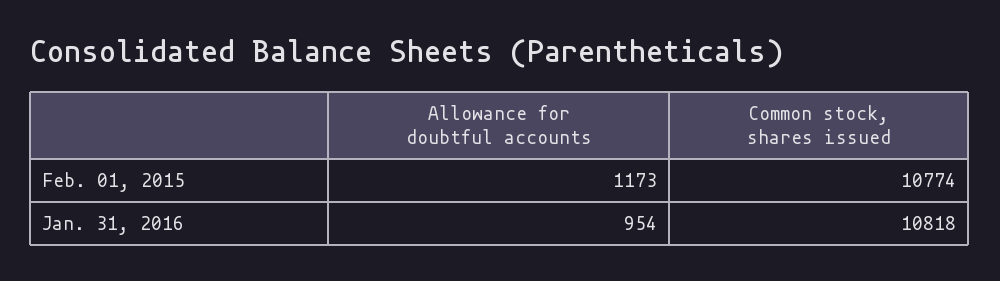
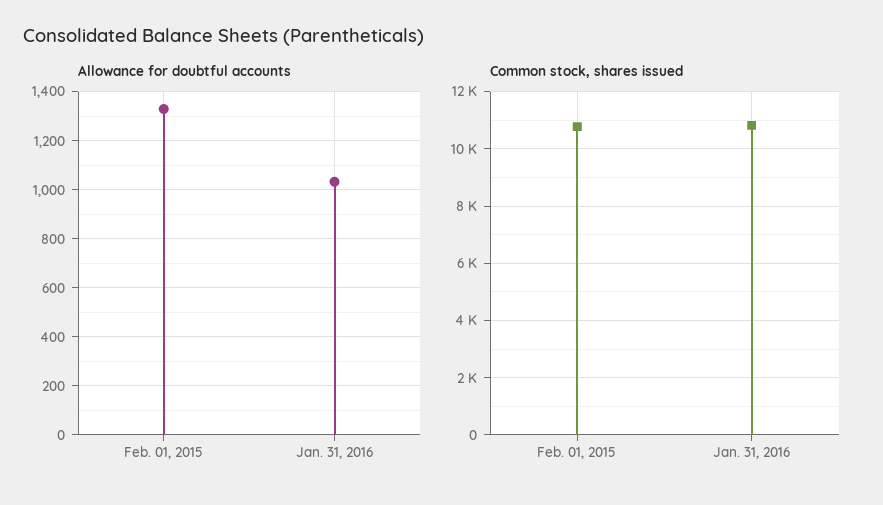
Allowance for doubtful accounts, Feb. 01, 2015: 1173 -> 1325
Allowance for doubtful accounts, Jan. 31, 2016: 954 -> 1025

